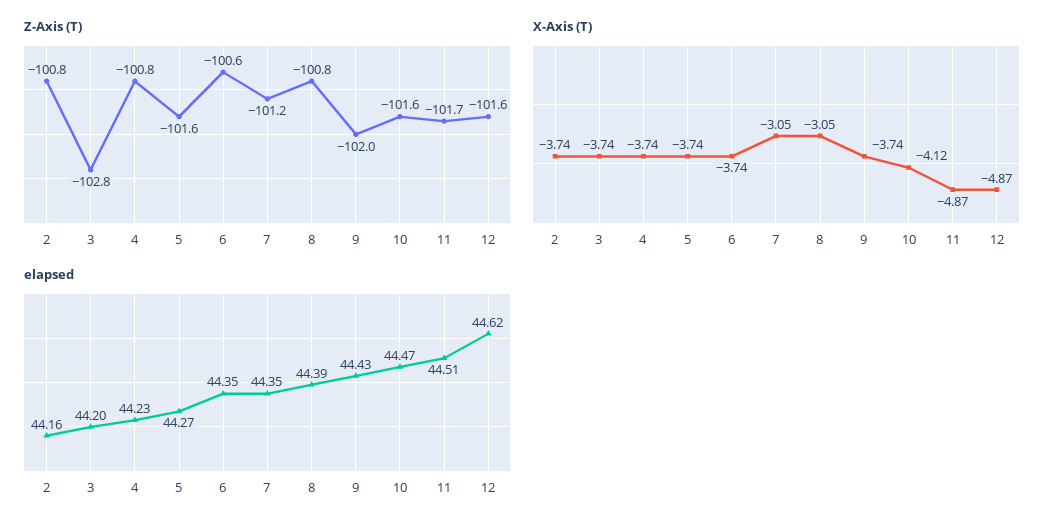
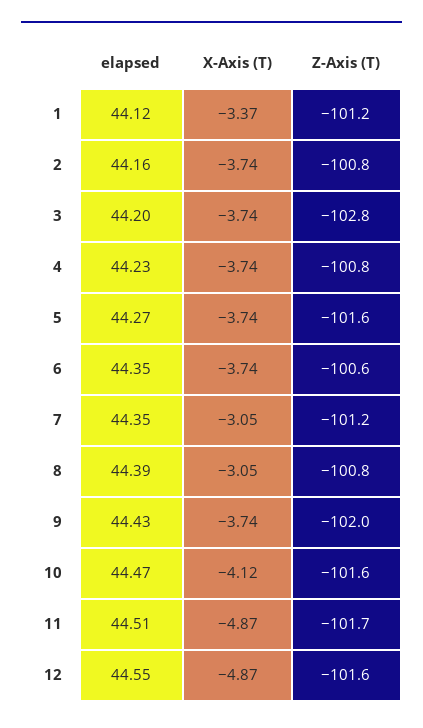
elapsed, 12: 44.62 -> 44.55
elapsed, 1: none -> 44.12
X-Axis (T), 1: none -> -3.37
Z-Axis (T), 1: none -> -101.2

